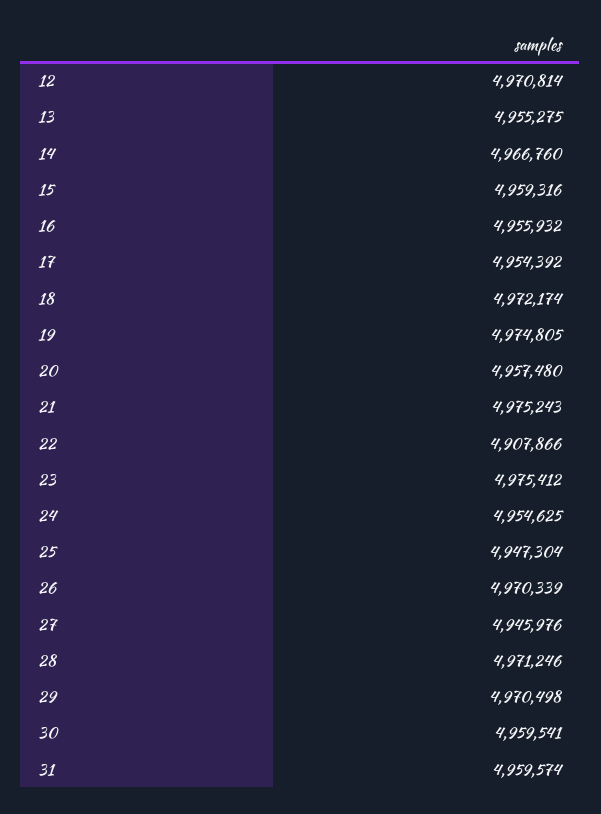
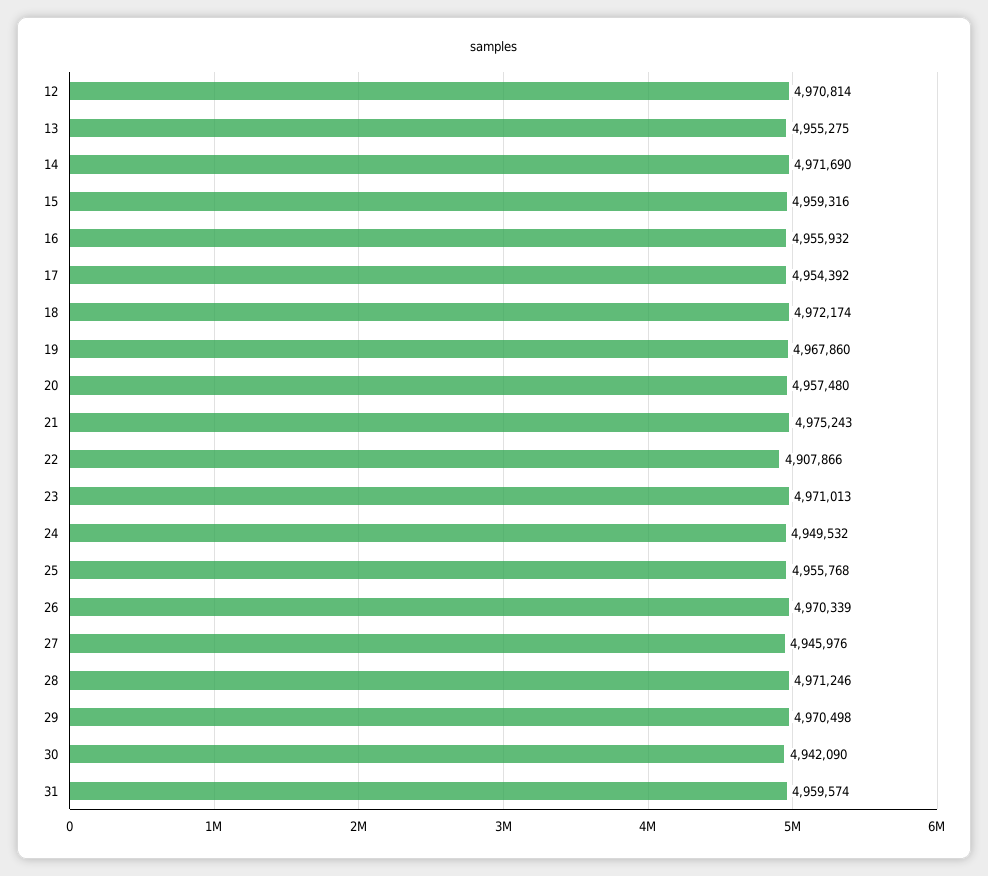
14: 4966760 -> 4971690
19: 4974805 -> 4967860
23: 4975412 -> 4971013
24: 4954625 -> 4949532
25: 4947304 -> 4955768
30: 4959541 -> 4942090

